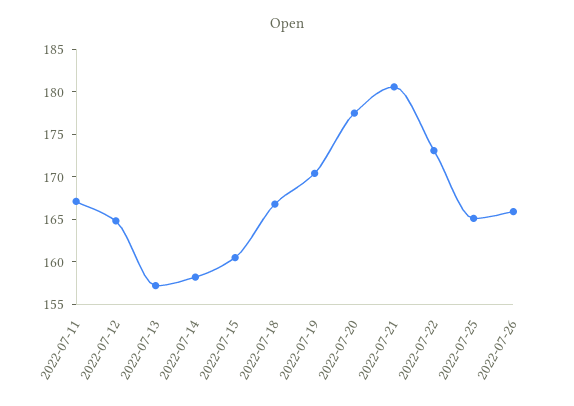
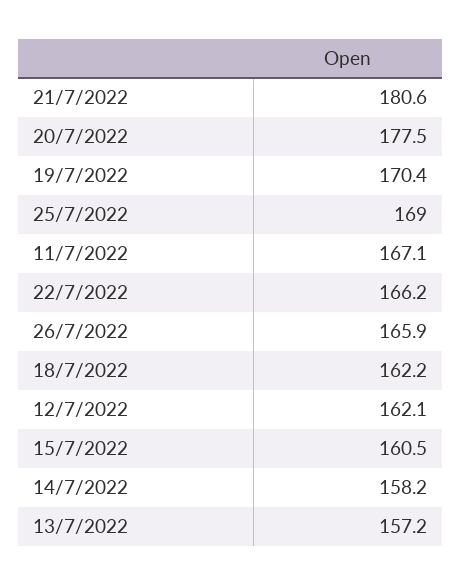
2022-07-12: 165 -> 162.1
2022-07-18: 167 -> 162.2
2022-07-22: 173 -> 166.2
2022-07-25: 165 -> 169

